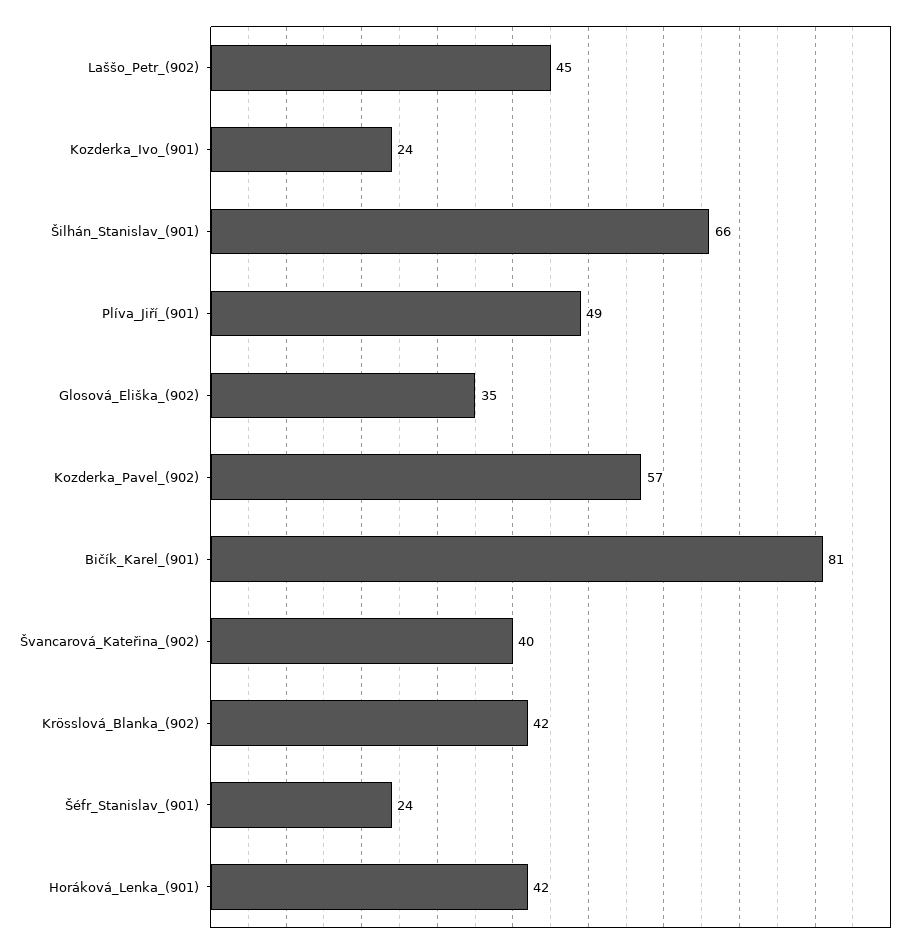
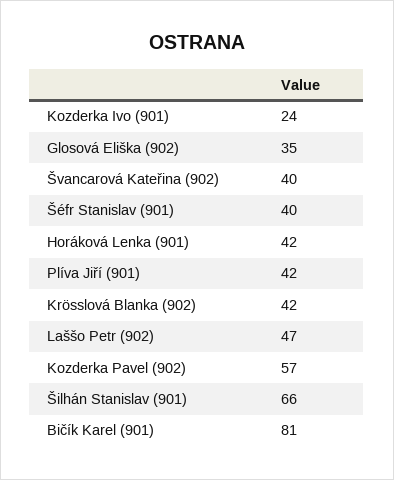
Laššo_Petr_(902): 45 -> 47
Plíva_Jiří_(901): 49 -> 42
Šéfr_Stanislav_(901): 24 -> 40

